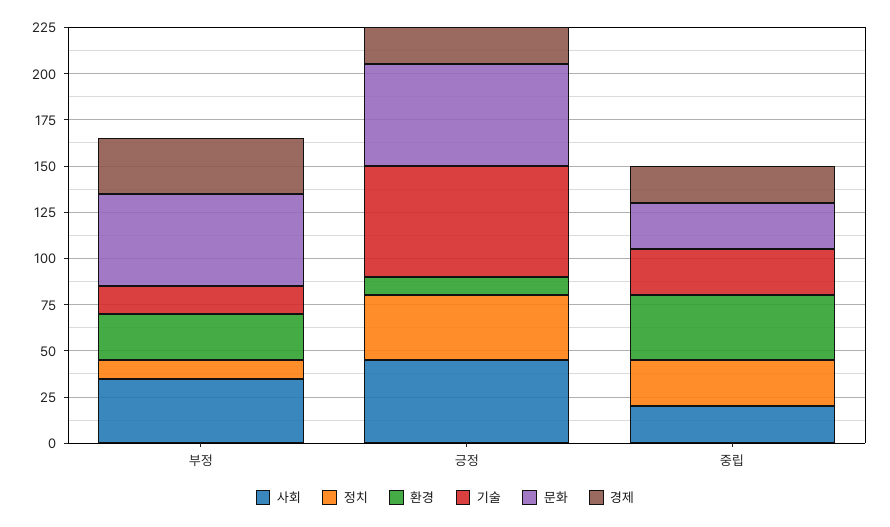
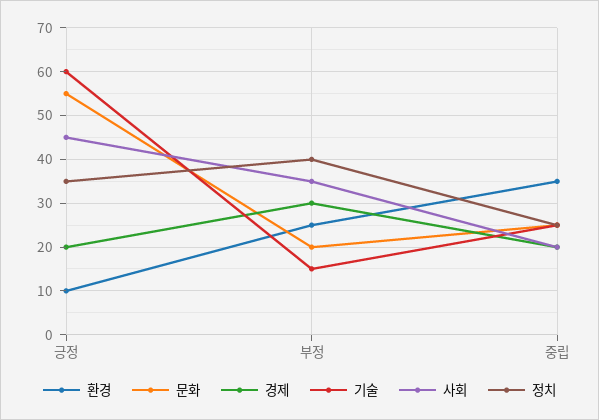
정치, 부정: 10 -> 40
문화, 부정: 50 -> 20

